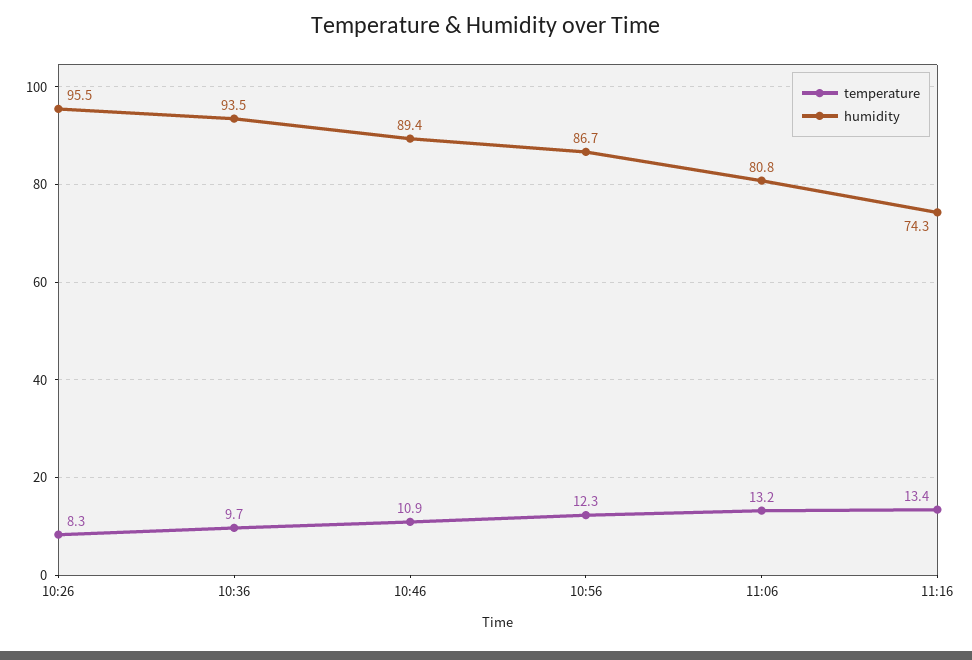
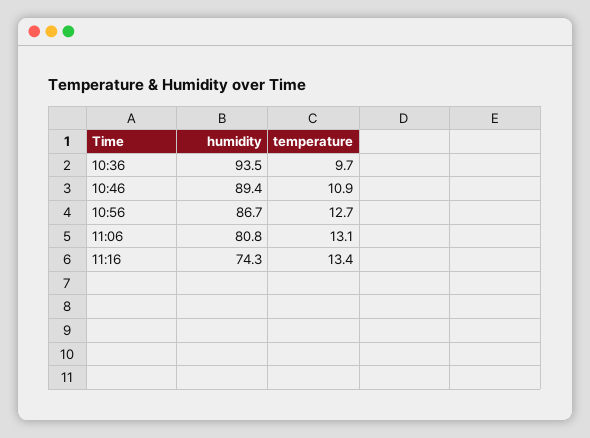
temperature, 10:26: 8.3 -> none
humidity, 10:26: 95.5 -> none
temperature, 10:56: 12.3 -> 12.7
temperature, 11:06: 13.2 -> 13.1

